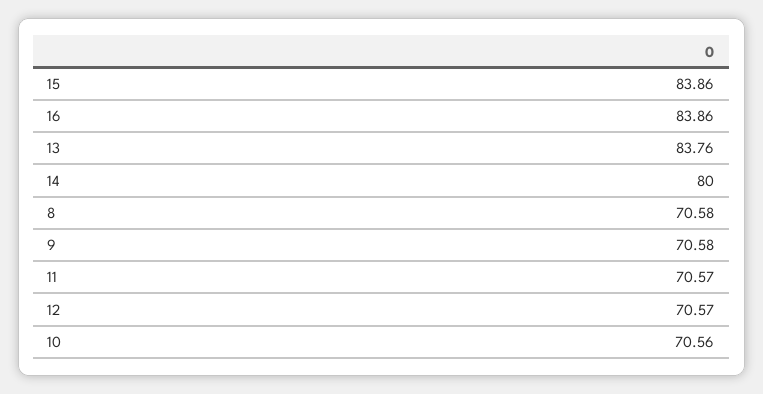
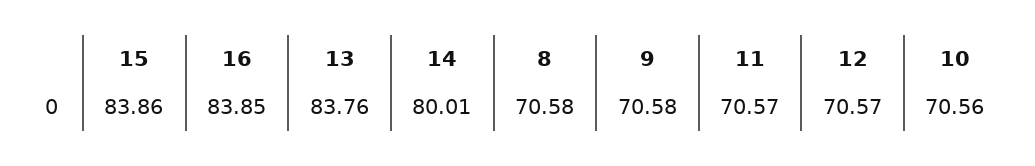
16: 83.86 -> 83.85
14: 80 -> 80.01

